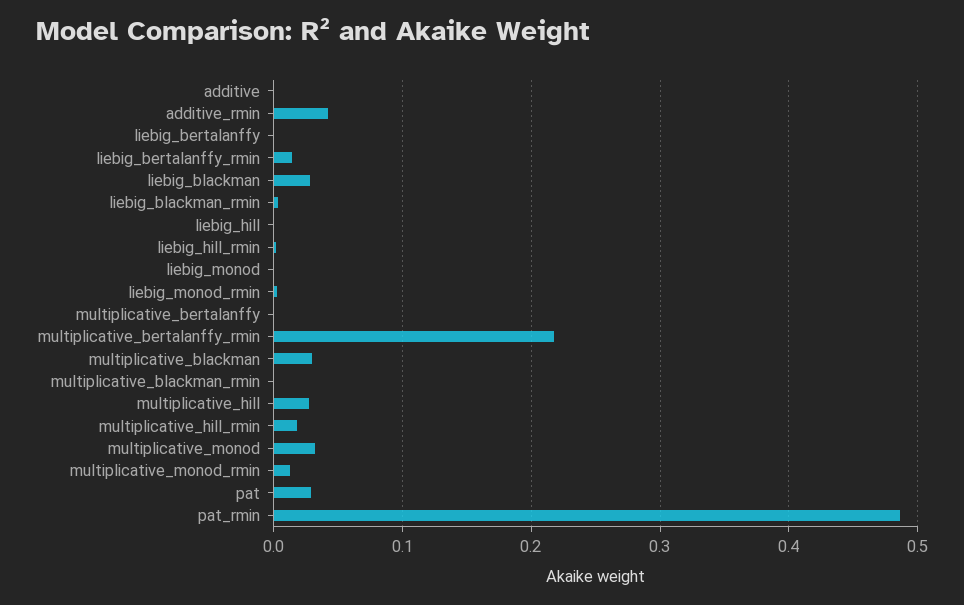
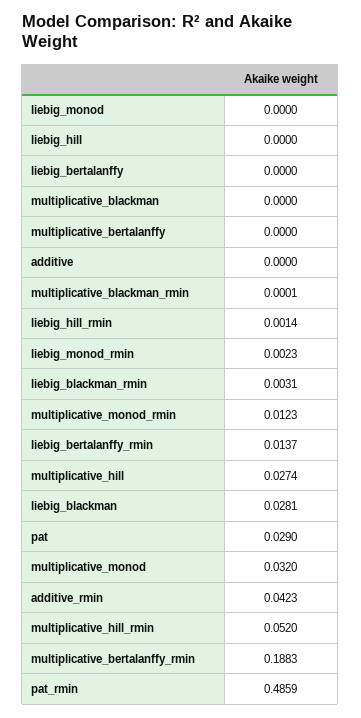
multiplicative_bertalanffy_rmin: 0.22 -> 0.1883
multiplicative_blackman: 0.03 -> 0
multiplicative_hill_rmin: 0.02 -> 0.052

